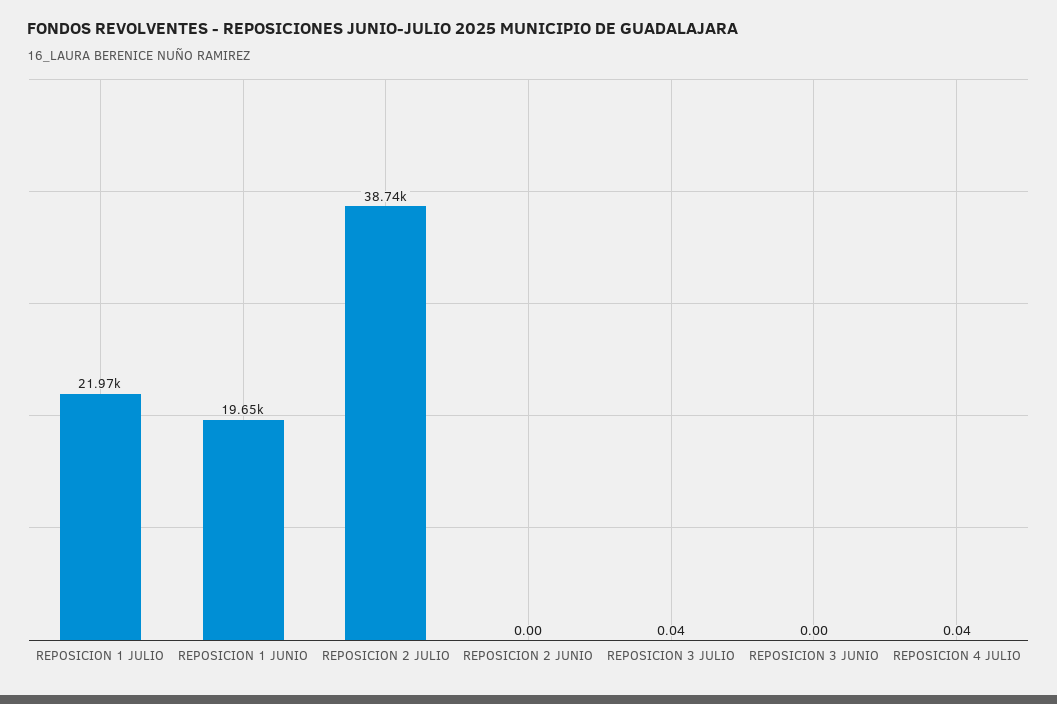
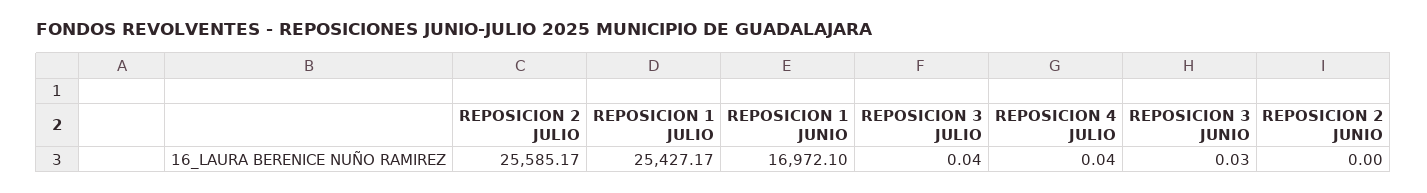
REPOSICION 1 JULIO: 21970 -> 25427.17
REPOSICION 1 JUNIO: 19650 -> 16972.1
REPOSICION 2 JULIO: 38740 -> 25585.17
REPOSICION 3 JUNIO: 0 -> 0.03

